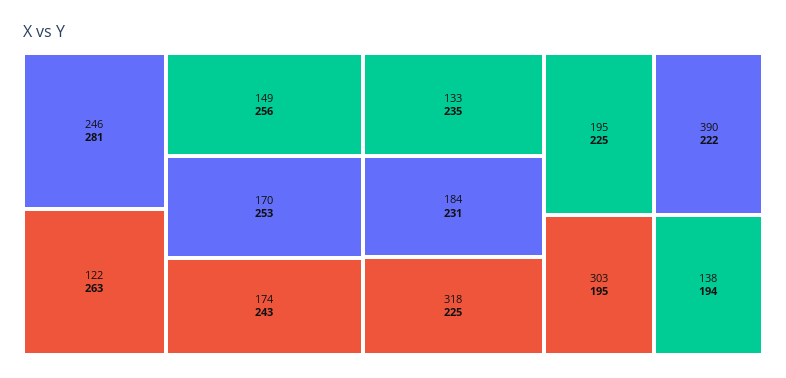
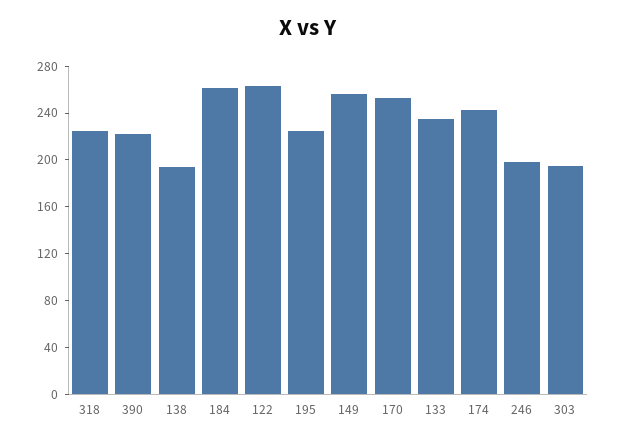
246: 281 -> 200
184: 231 -> 260

